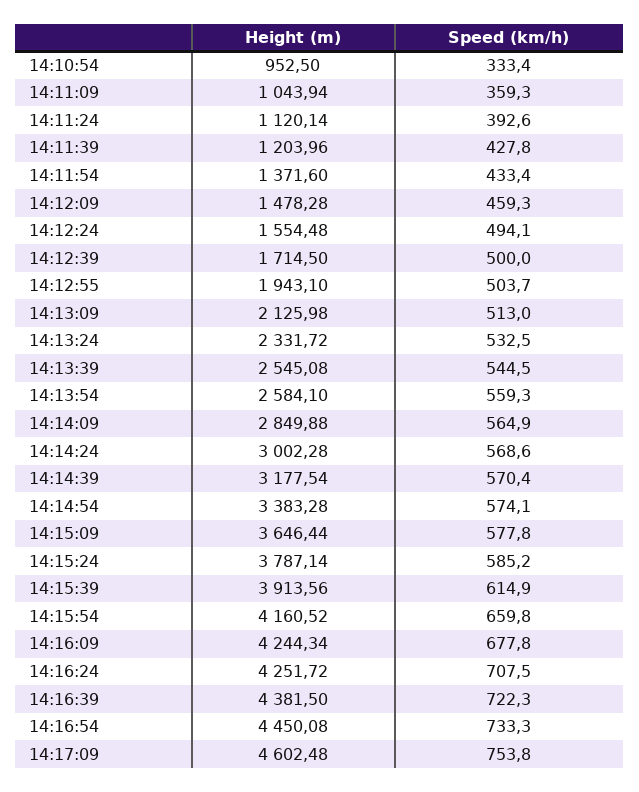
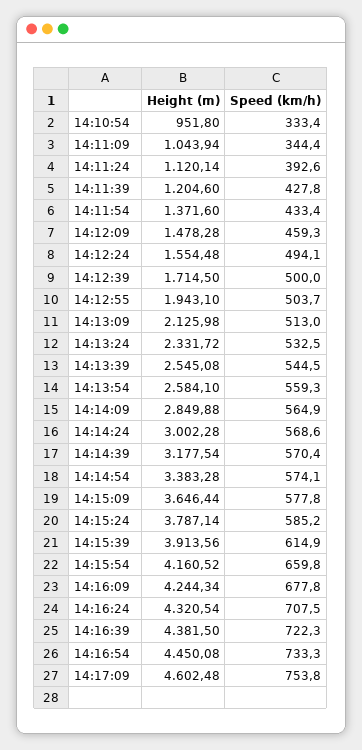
Height (m), 14:10:54: 952.5 -> 951.8
Speed (km/h), 14:11:09: 359.3 -> 344.4
Height (m), 14:11:39: 1203.96 -> 1204.6
Height (m), 14:16:24: 4251.72 -> 4320.54

